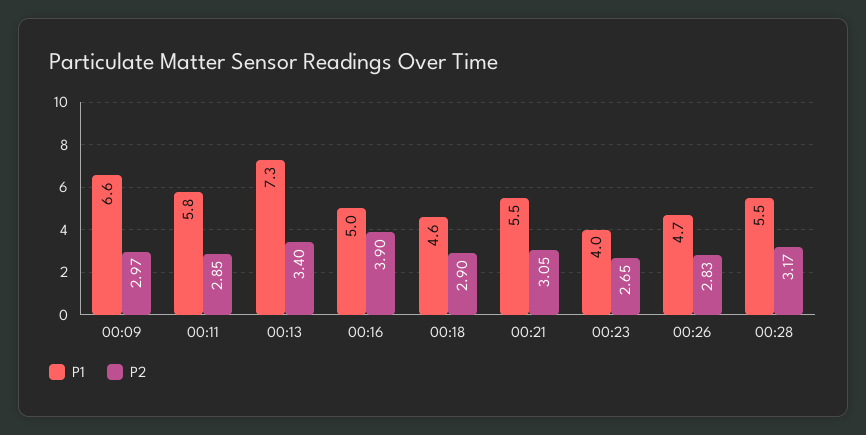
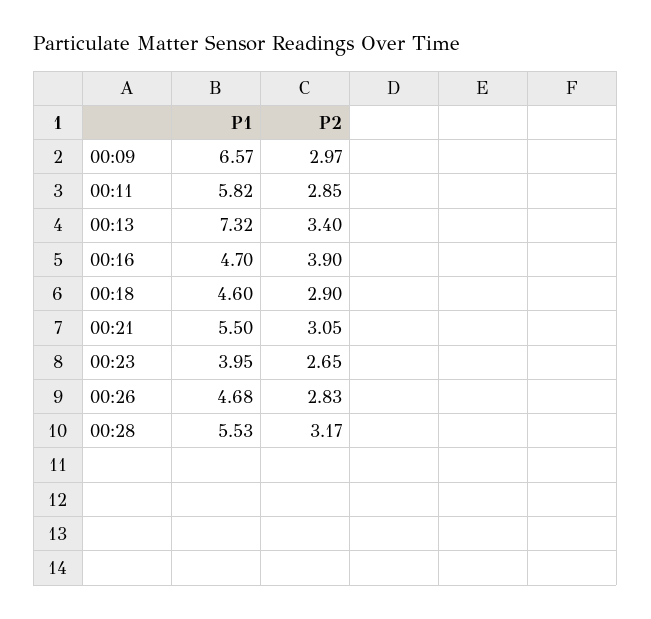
P1, 00:16: 5 -> 4.7

